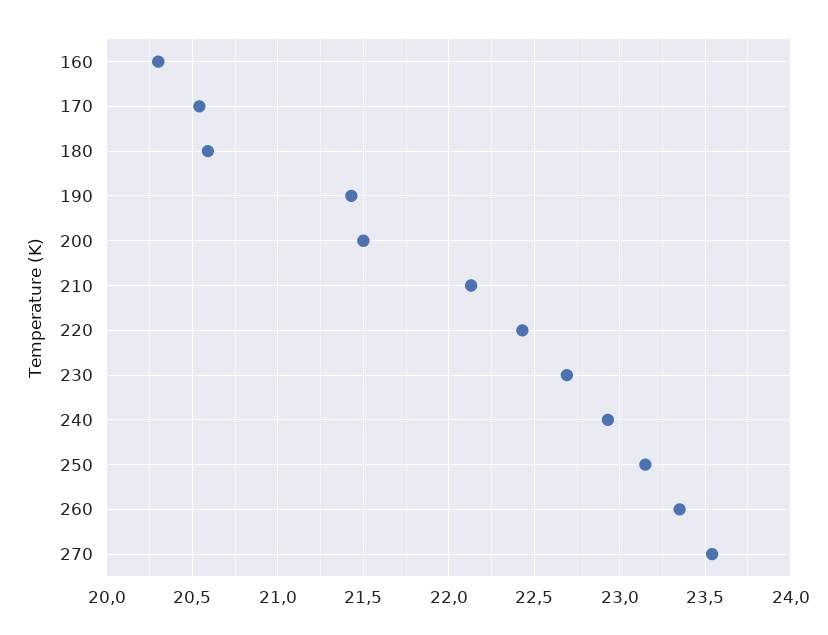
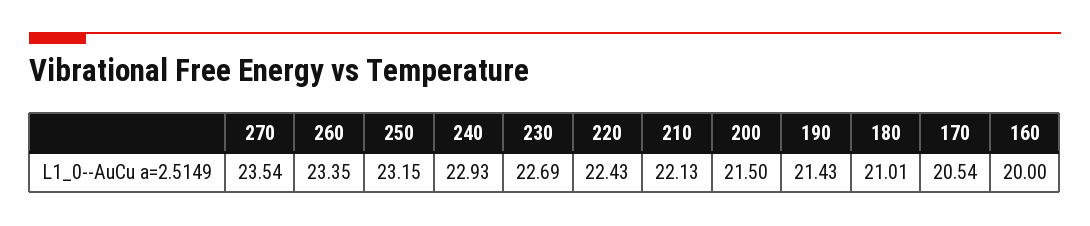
160: 20.3 -> 20
180: 20.6 -> 21.01

